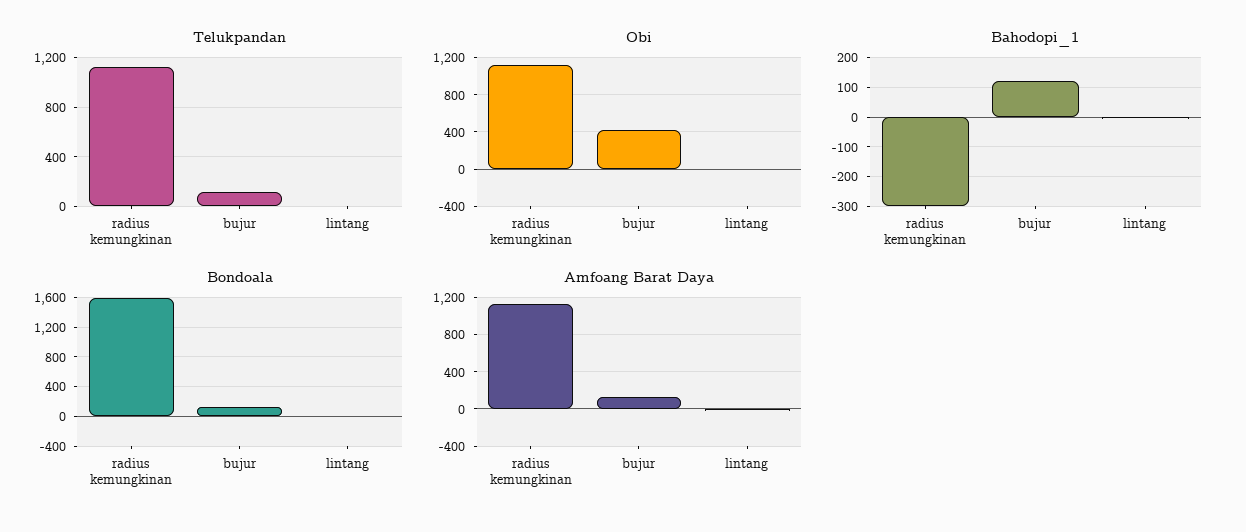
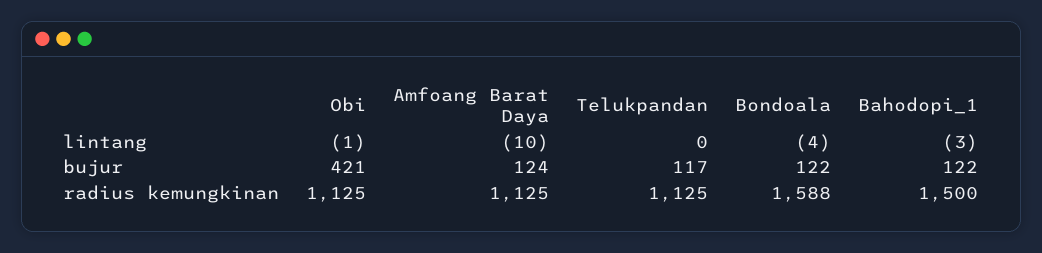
Bahodopi_1, radius kemungkinan: -300 -> 1500

